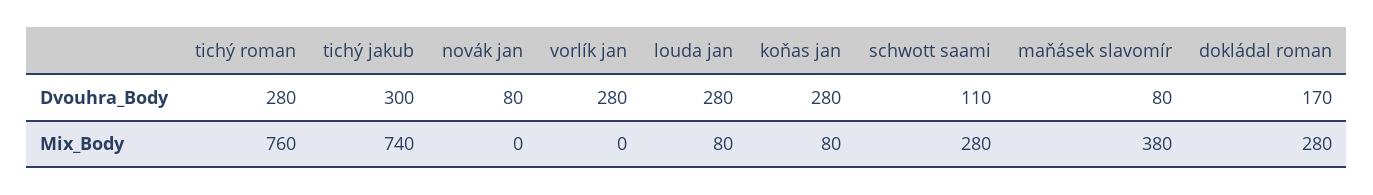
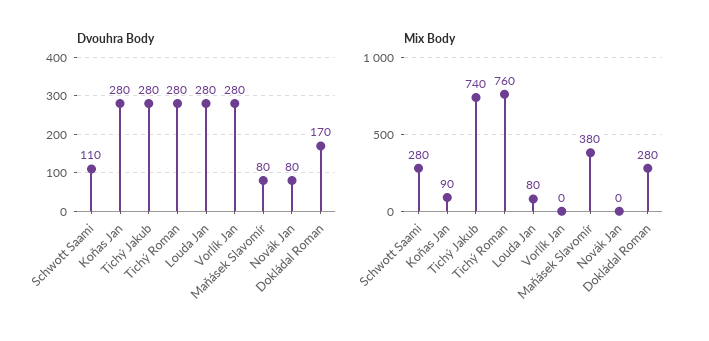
Dvouhra_Body, tichý jakub: 300 -> 280
Mix_Body, koňas jan: 80 -> 90

